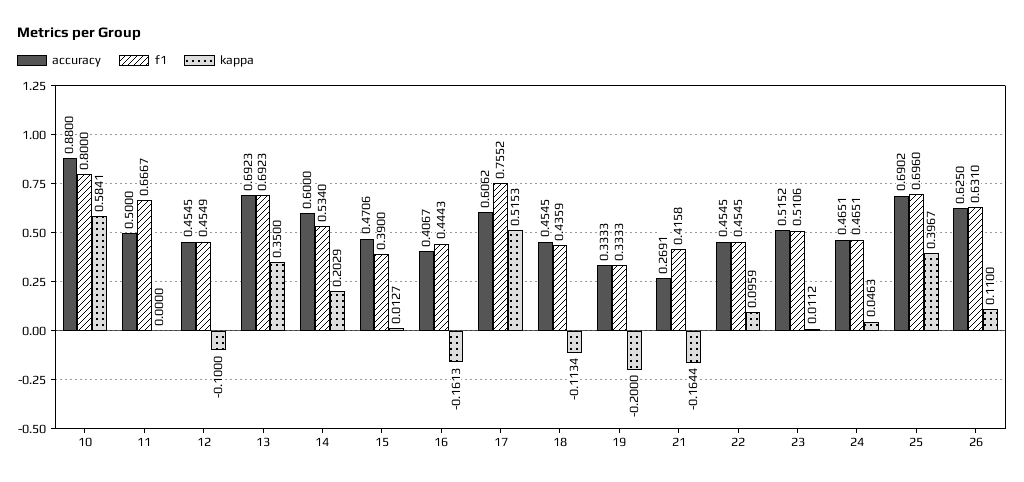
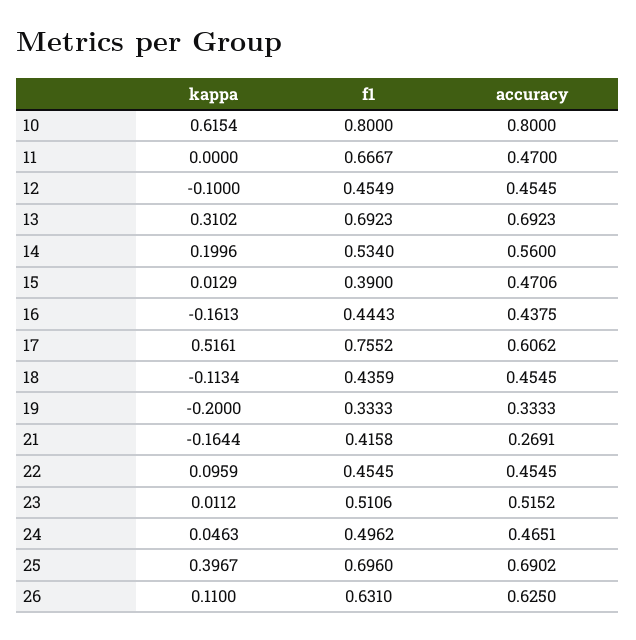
accuracy, 10: 0.88 -> 0.8
kappa, 10: 0.5841 -> 0.6154
accuracy, 11: 0.5 -> 0.47
kappa, 13: 0.35 -> 0.3102
accuracy, 14: 0.6 -> 0.56
kappa, 14: 0.2029 -> 0.1996
kappa, 15: 0.0127 -> 0.0129
accuracy, 16: 0.4067 -> 0.4375
kappa, 17: 0.5153 -> 0.5161
f1, 24: 0.4651 -> 0.4962

